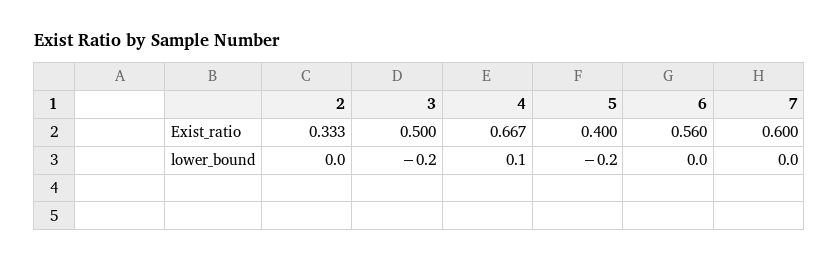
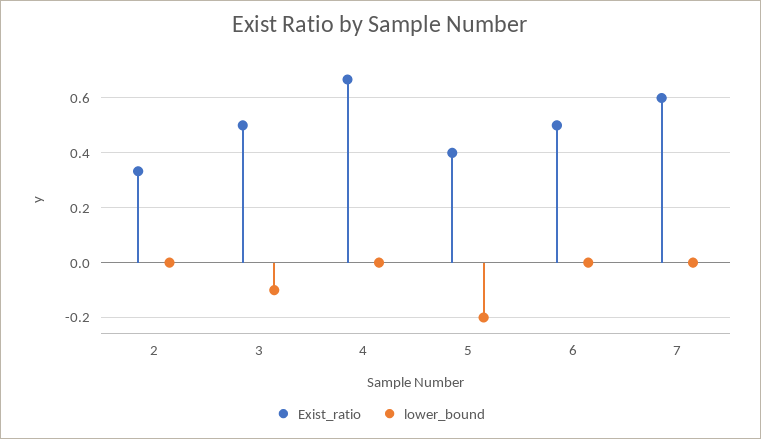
Exist_ratio, 6: 0.56 -> 0.5
lower_bound, 3: -0.2 -> -0.1
lower_bound, 4: 0.1 -> 0

